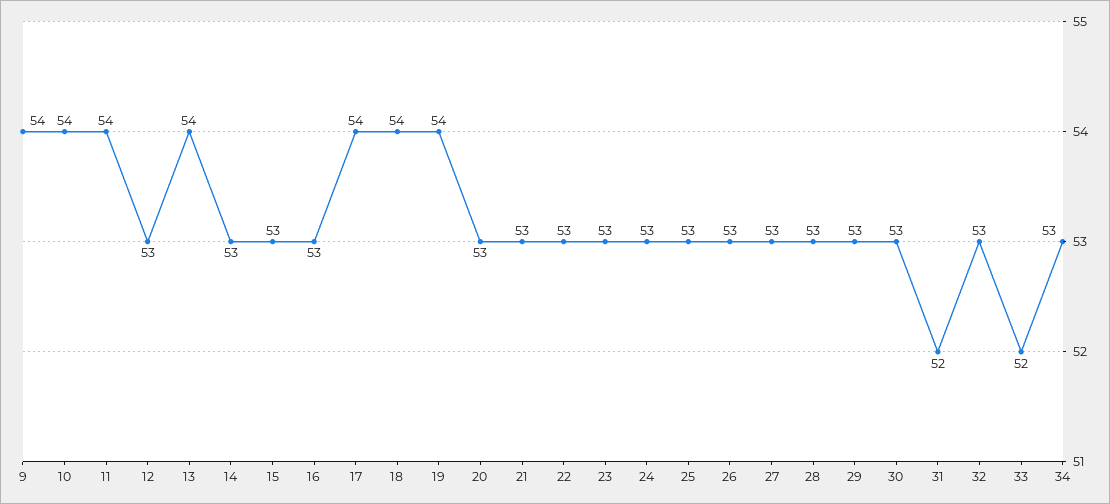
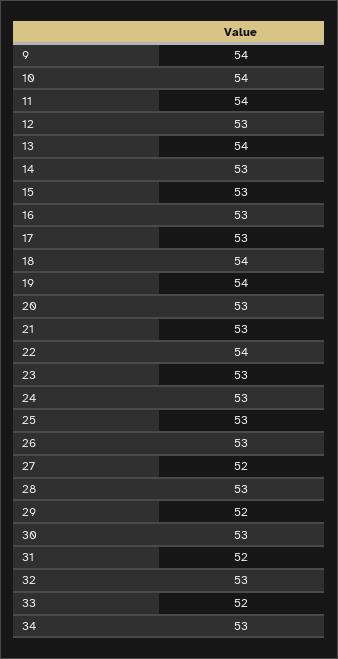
17: 54 -> 53
22: 53 -> 54
27: 53 -> 52
29: 53 -> 52

